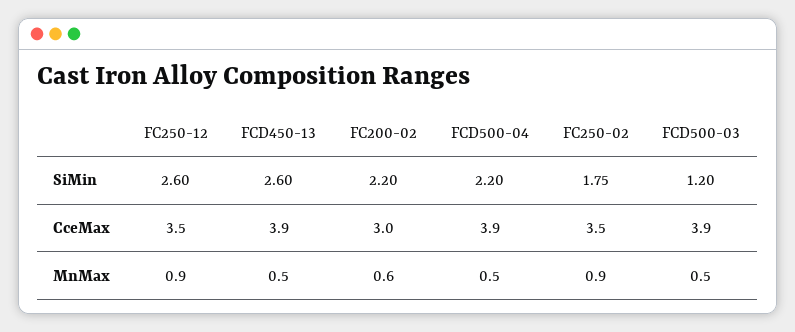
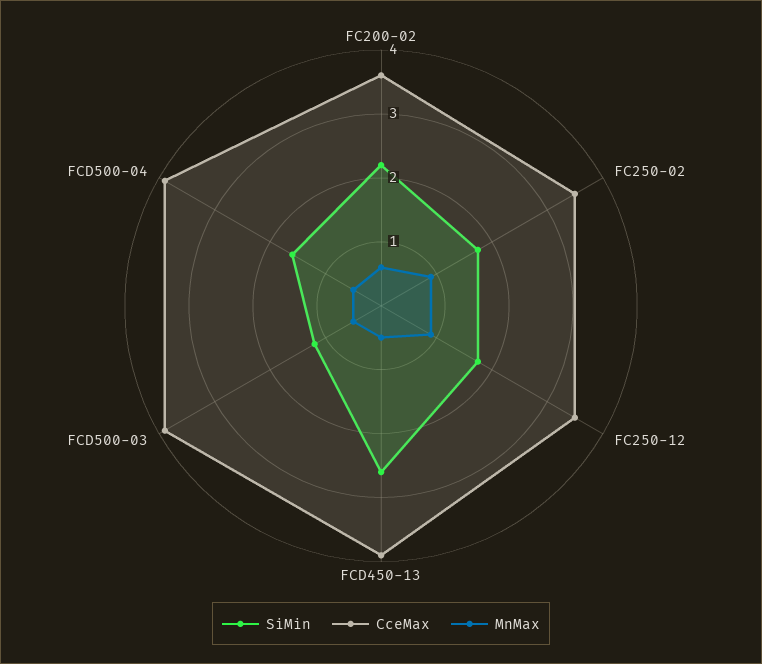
SiMin, FC250-12: 2.6 -> 1.8
SiMin, FCD500-04: 2.2 -> 1.6
CceMax, FC200-02: 3 -> 3.6

